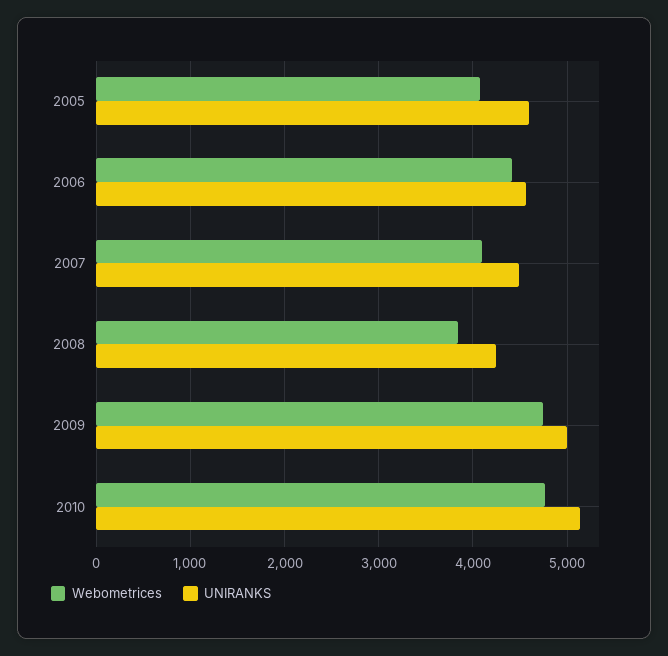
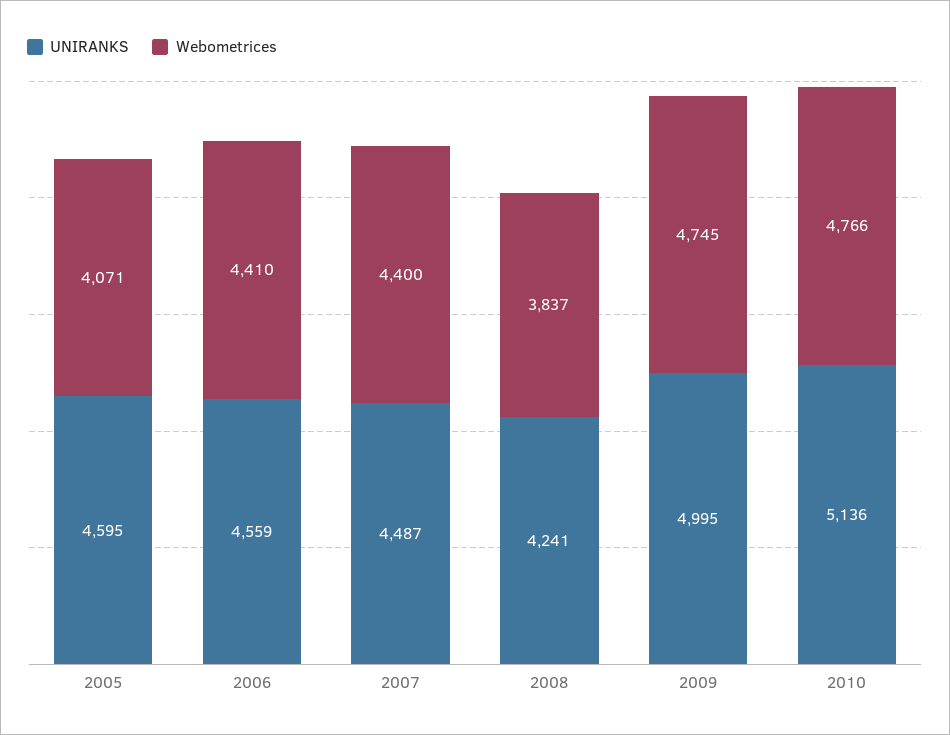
Webometrices, 2007: 4100 -> 4400

